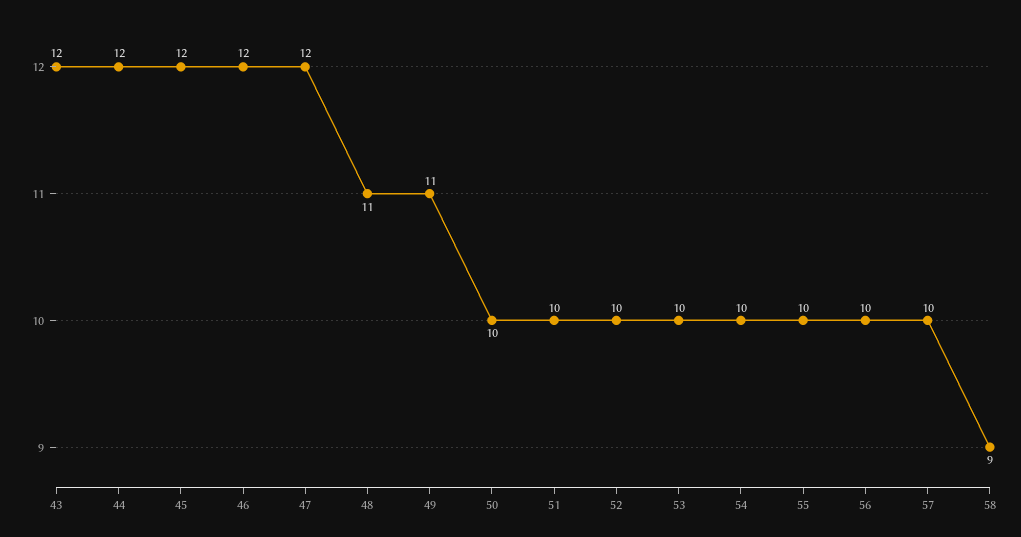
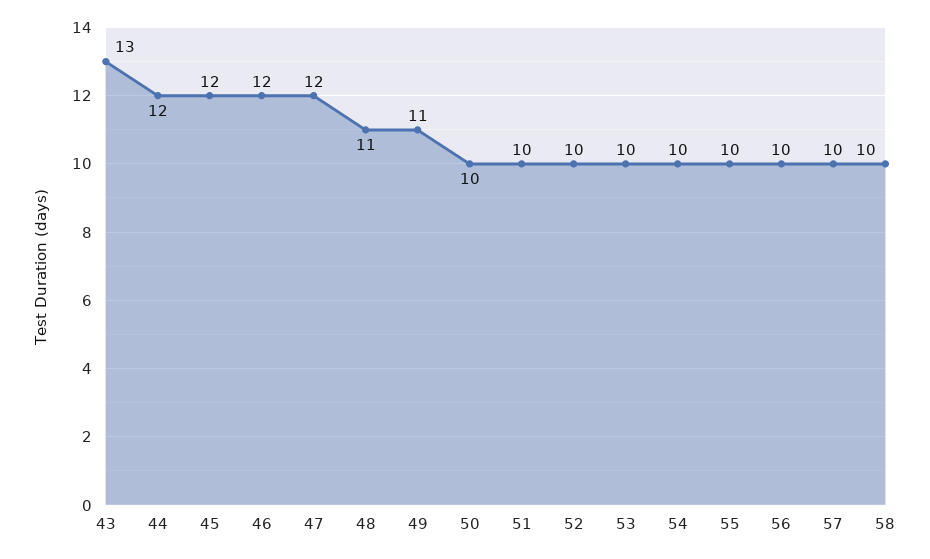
43: 12 -> 13
58: 9 -> 10

